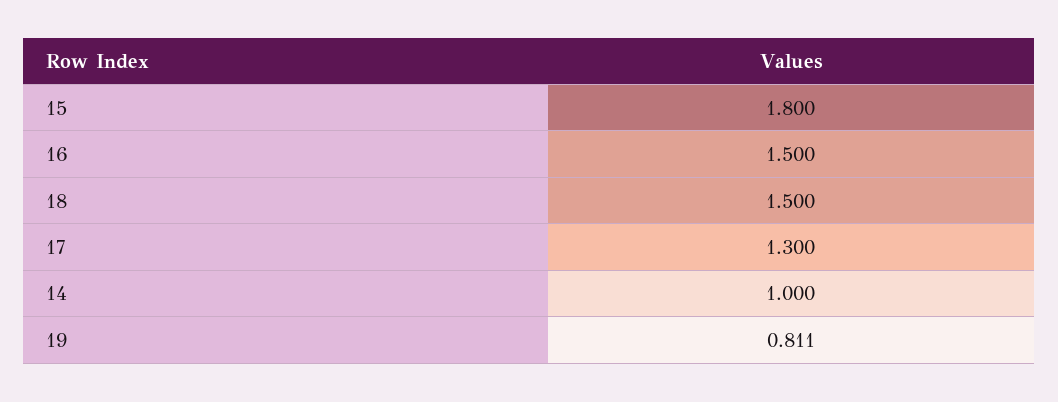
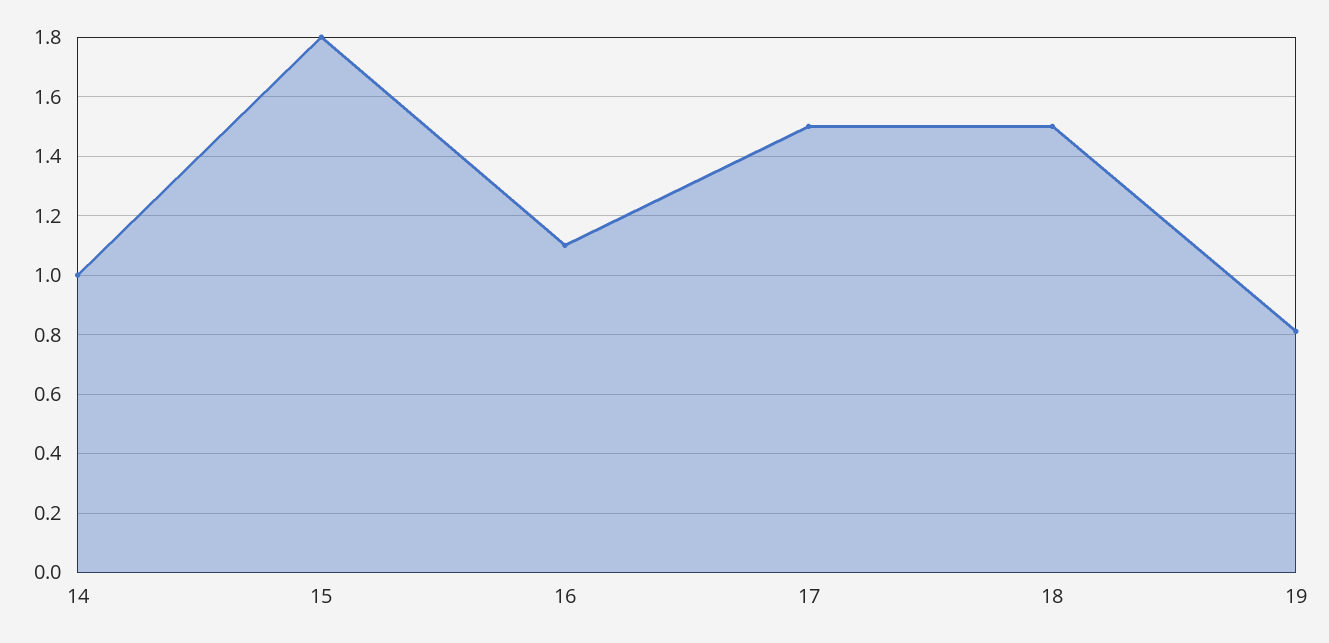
16: 1.5 -> 1.1
17: 1.3 -> 1.5

